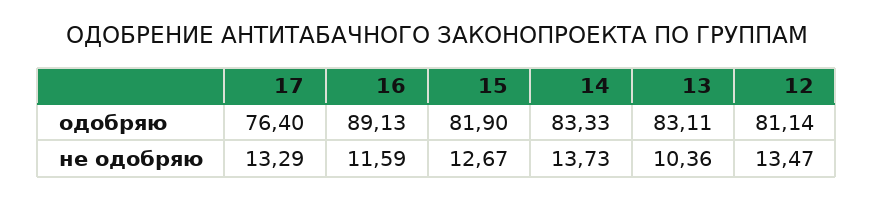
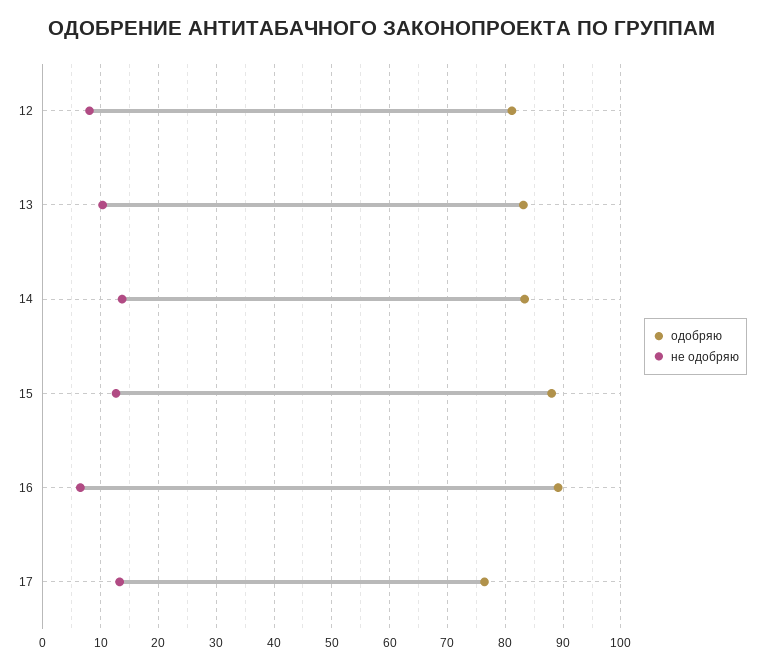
одобряю, 15: 81.9 -> 88
не одобряю, 16: 11.59 -> 6
не одобряю, 12: 13.47 -> 8

